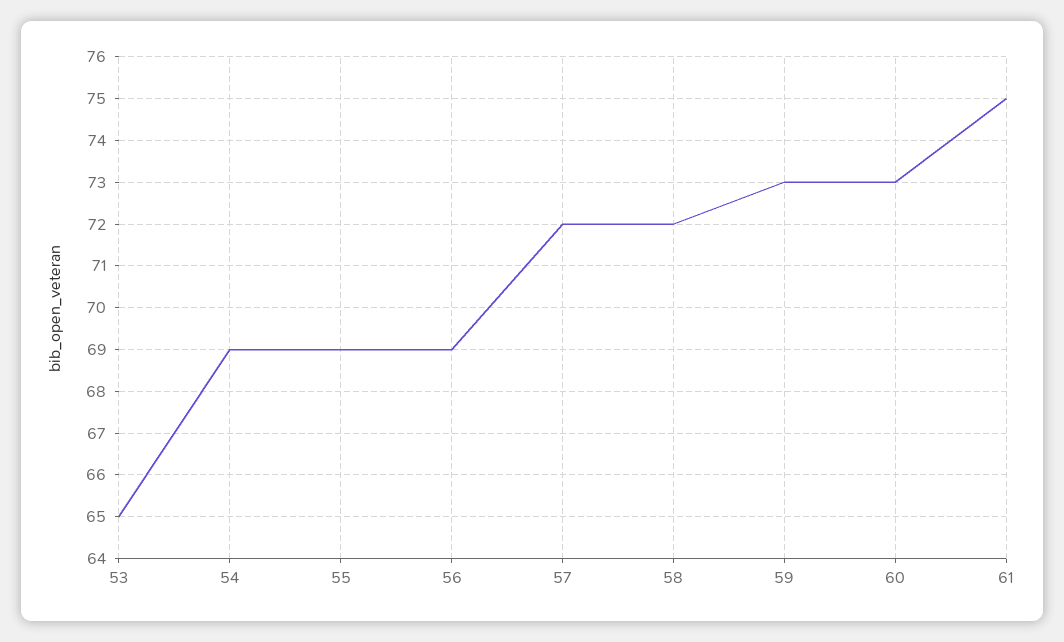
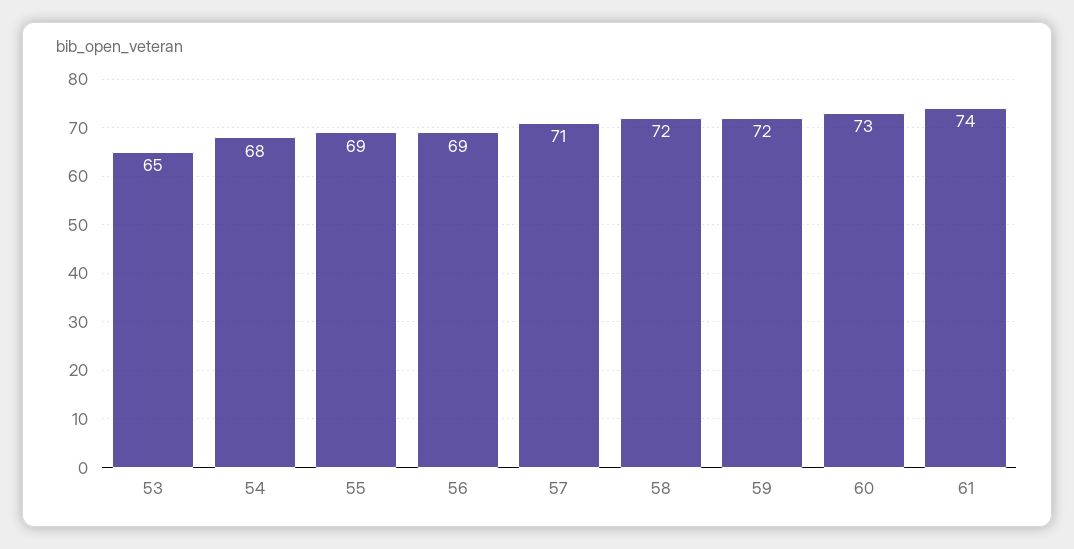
54: 69 -> 68
57: 72 -> 71
59: 73 -> 72
61: 75 -> 74

